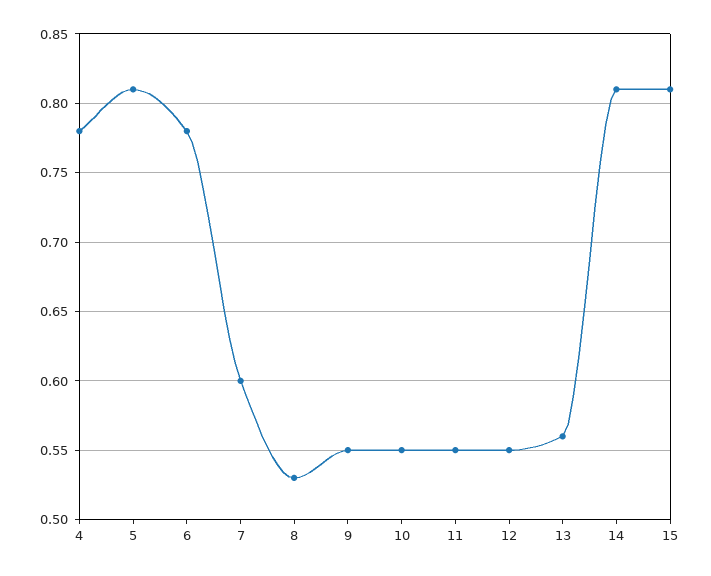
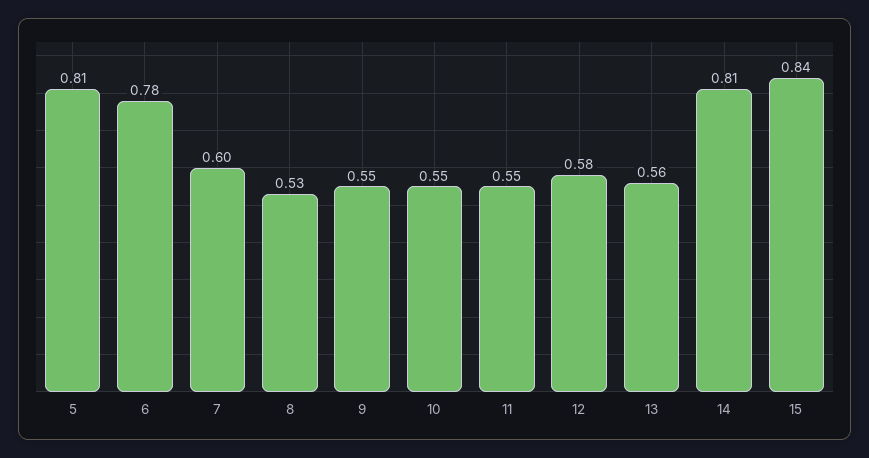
4: 0.78 -> none
12: 0.55 -> 0.58
15: 0.81 -> 0.84

